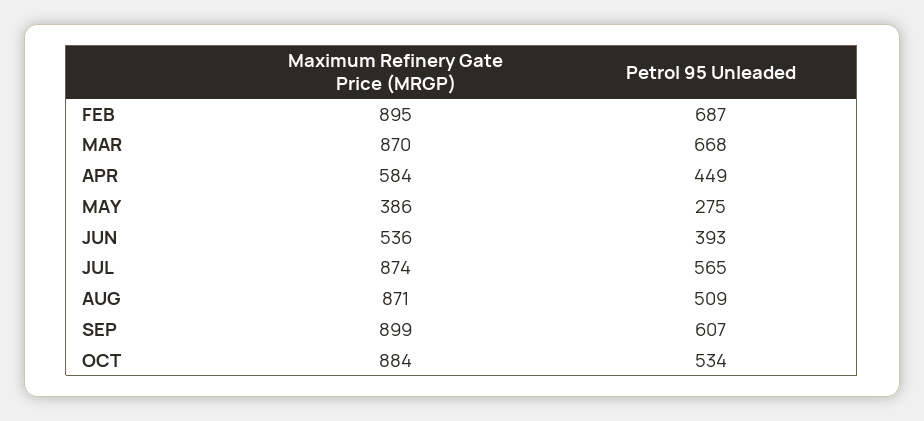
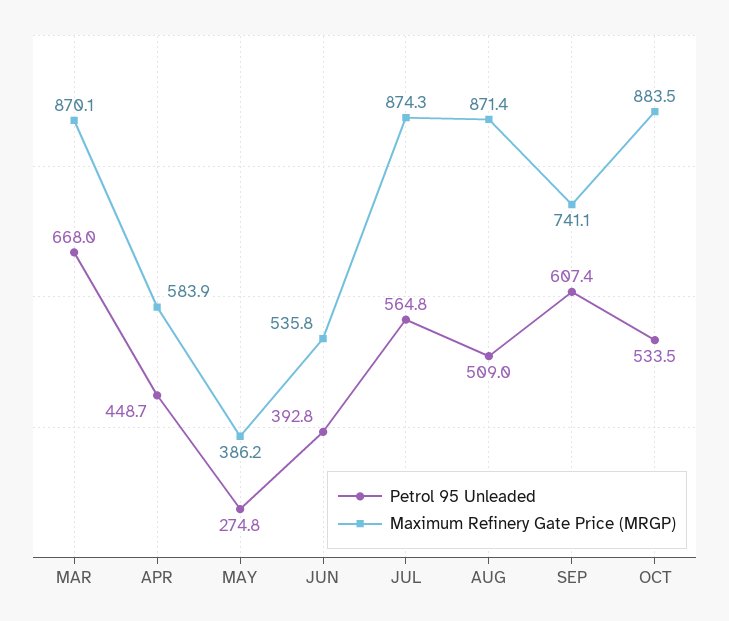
Maximum Refinery Gate Price (MRGP), FEB: 895 -> none
Petrol 95 Unleaded, FEB: 687 -> none
Maximum Refinery Gate Price (MRGP), SEP: 899 -> 741.1

